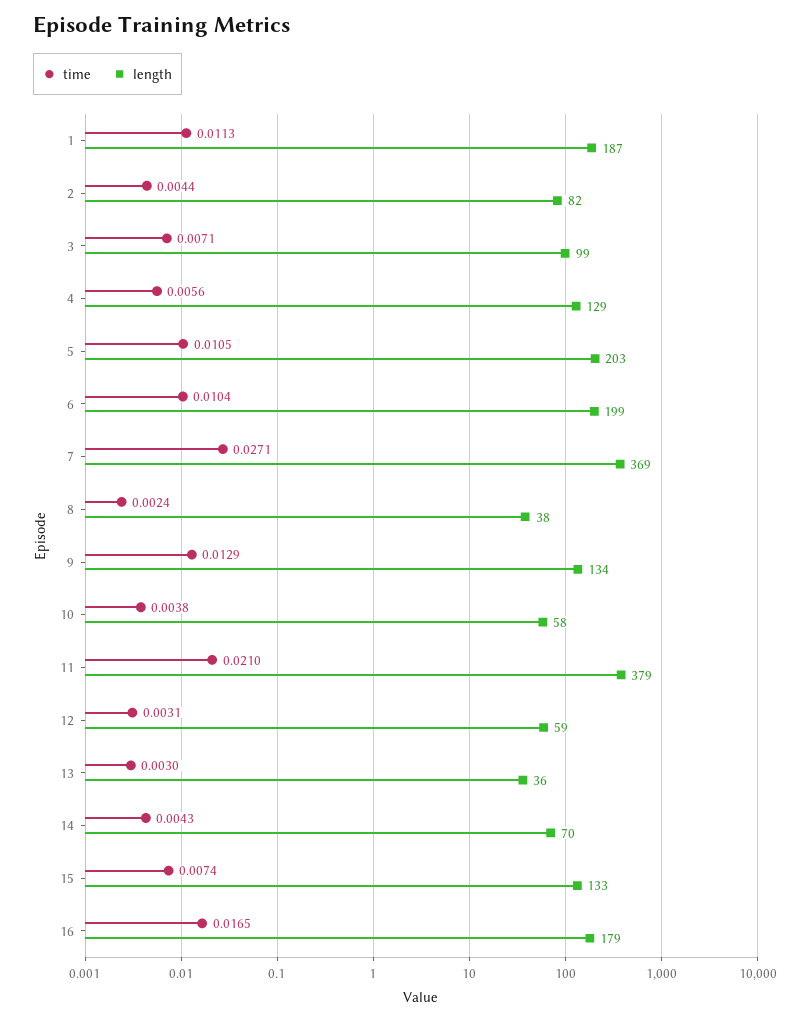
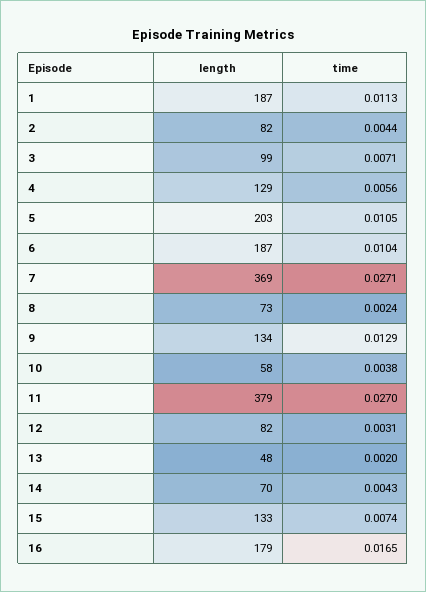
length, 6: 199 -> 187
length, 8: 38 -> 73
time, 11: 0.021 -> 0.027
length, 12: 59 -> 82
time, 13: 0.003 -> 0.002
length, 13: 36 -> 48

